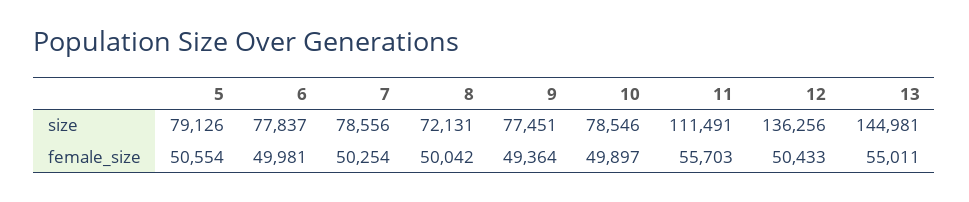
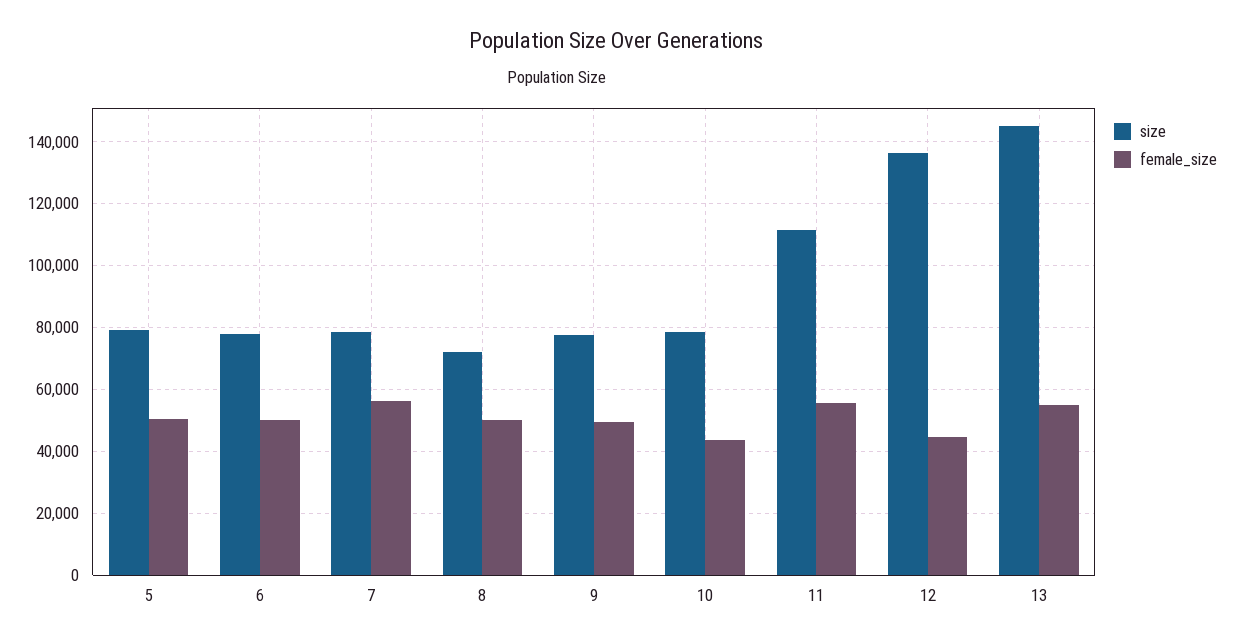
female_size, 7: 50254 -> 56000
female_size, 10: 49897 -> 44000
female_size, 12: 50433 -> 44000

